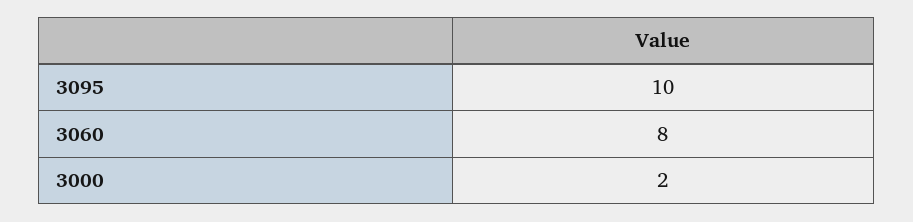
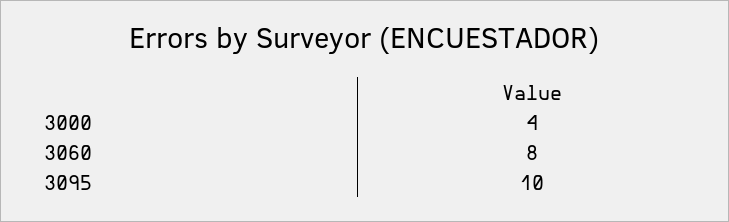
3000: 2 -> 4

